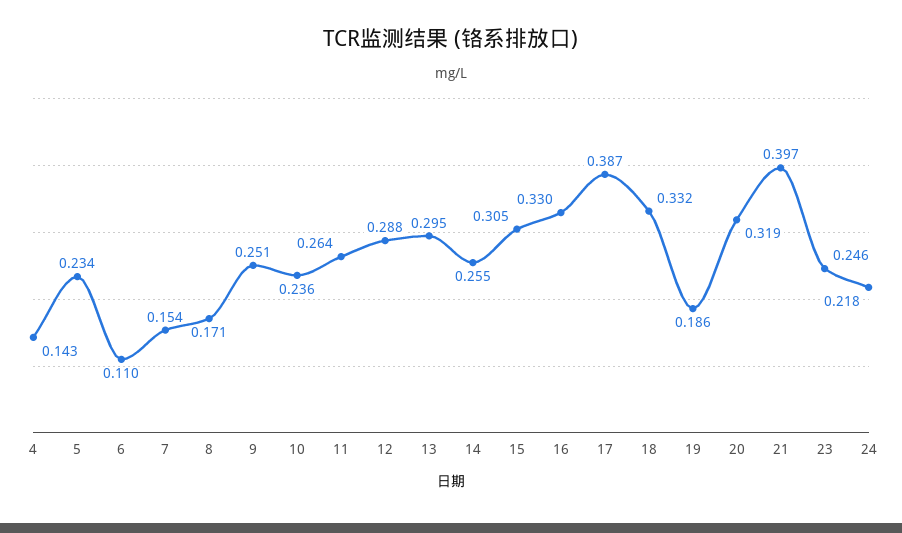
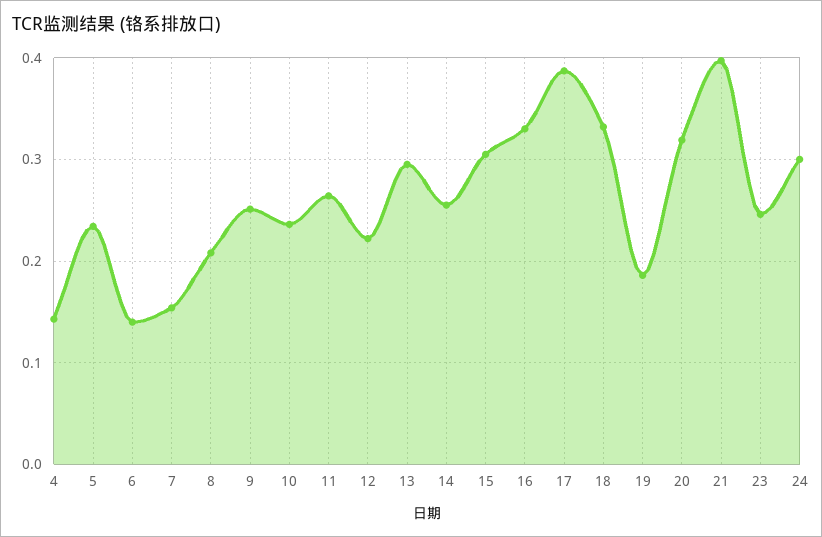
6: 0.11 -> 0.14
8: 0.171 -> 0.21
12: 0.288 -> 0.22
24: 0.218 -> 0.3

